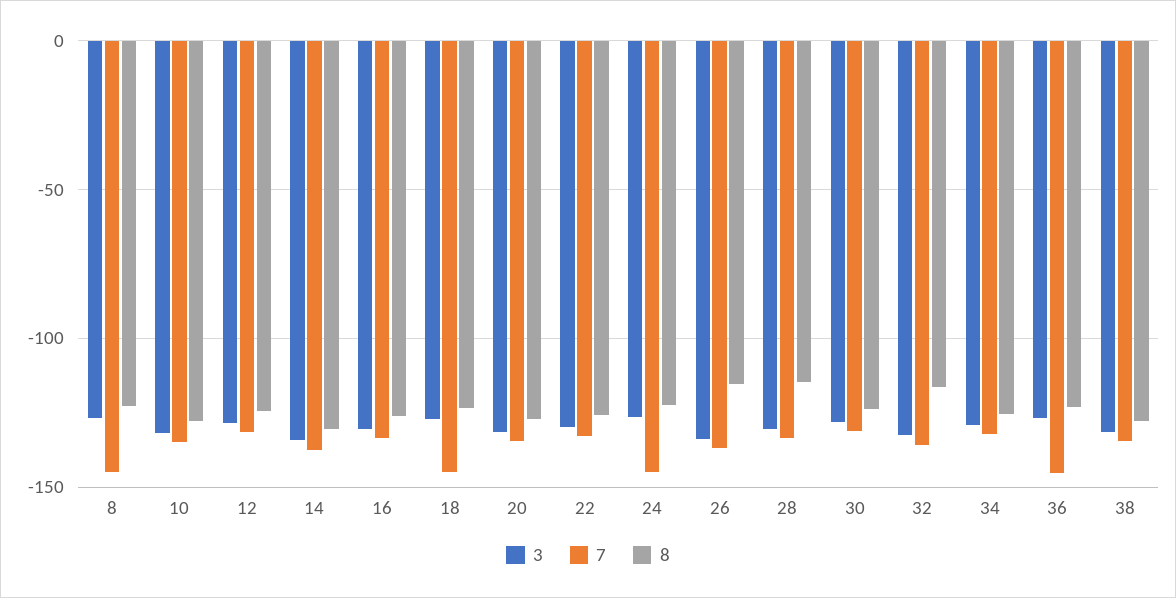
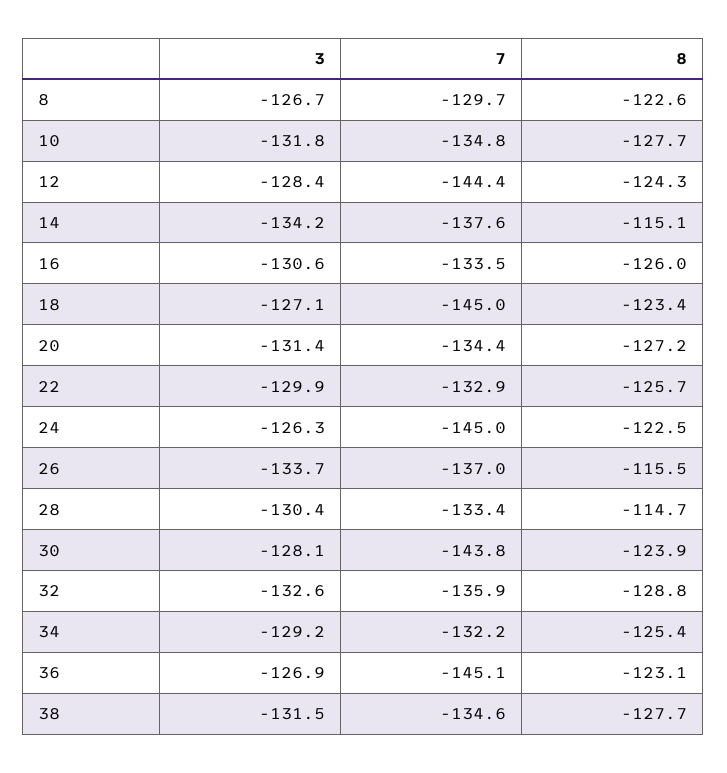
7, 8: -145 -> -129.7
7, 12: -130 -> -144.4
8, 14: -130 -> -115.1
7, 30: -130 -> -143.8
8, 32: -115 -> -128.8

